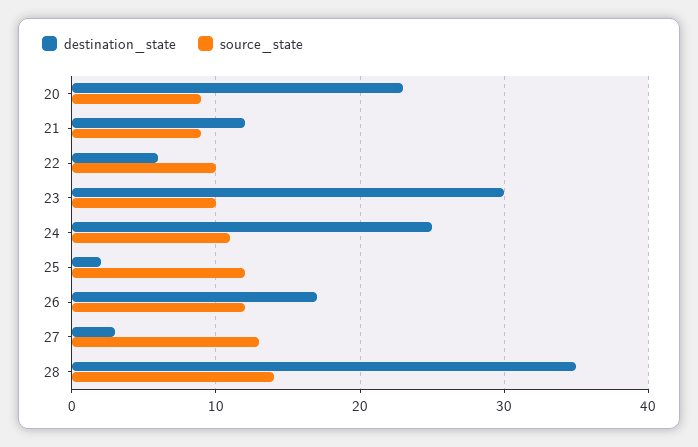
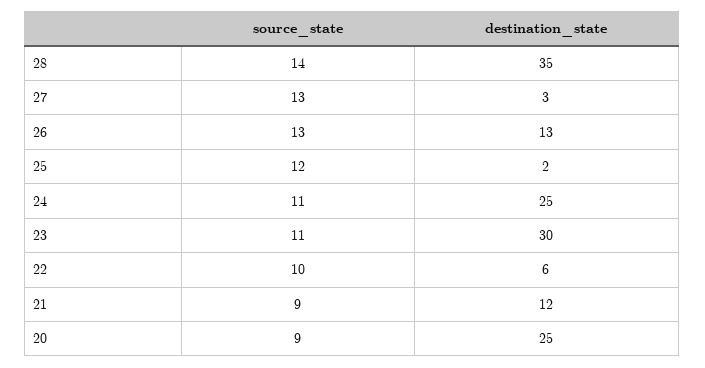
destination_state, 20: 23 -> 25
source_state, 23: 10 -> 11
destination_state, 26: 17 -> 13
source_state, 26: 12 -> 13

